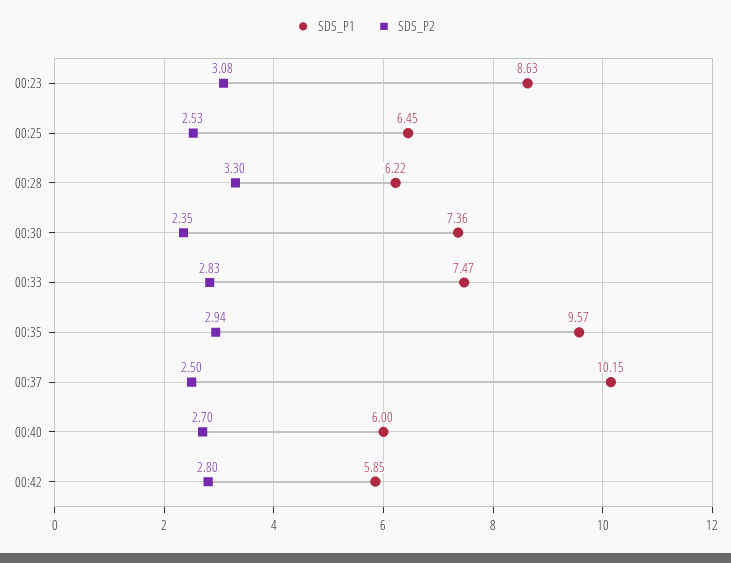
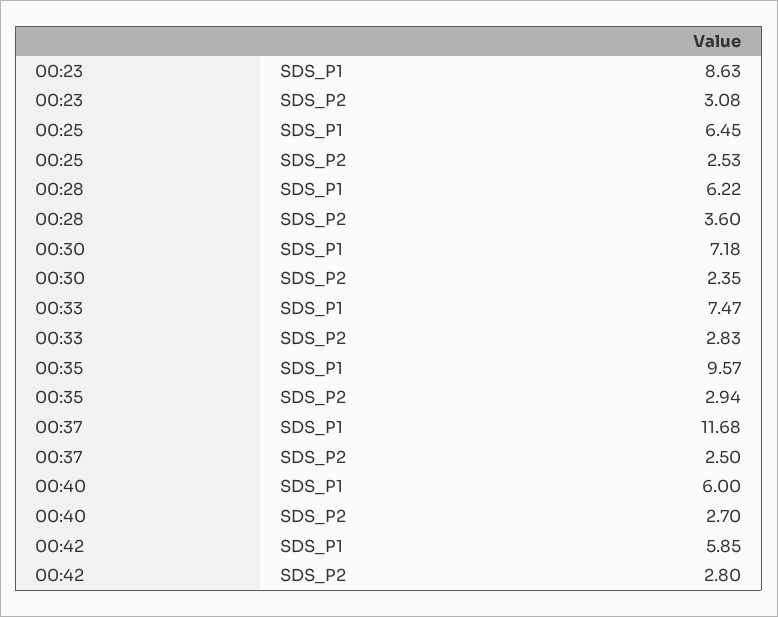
SDS_P2, 00:28: 3.3 -> 3.6
SDS_P1, 00:30: 7.36 -> 7.18
SDS_P1, 00:37: 10.15 -> 11.68

